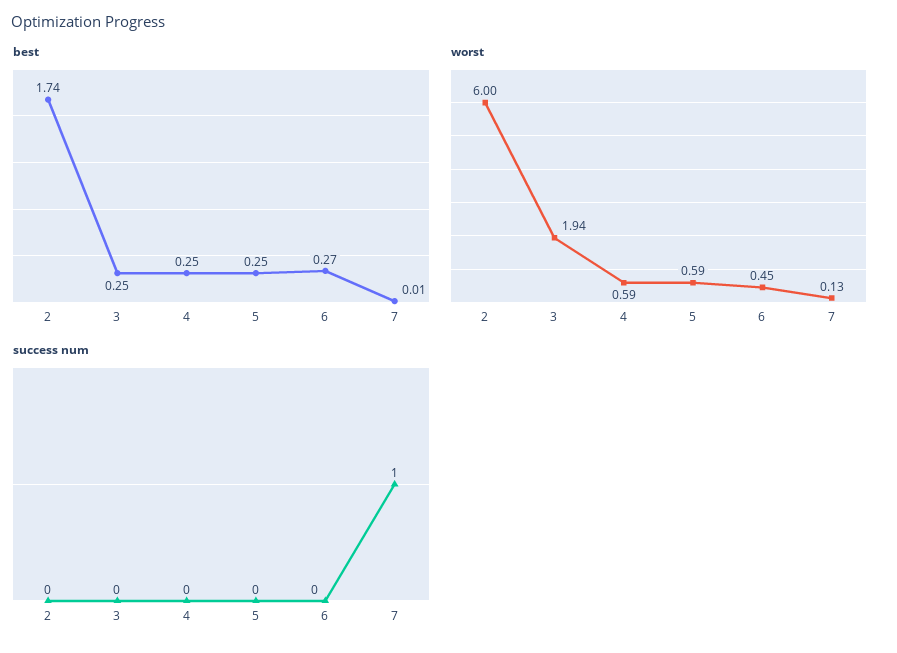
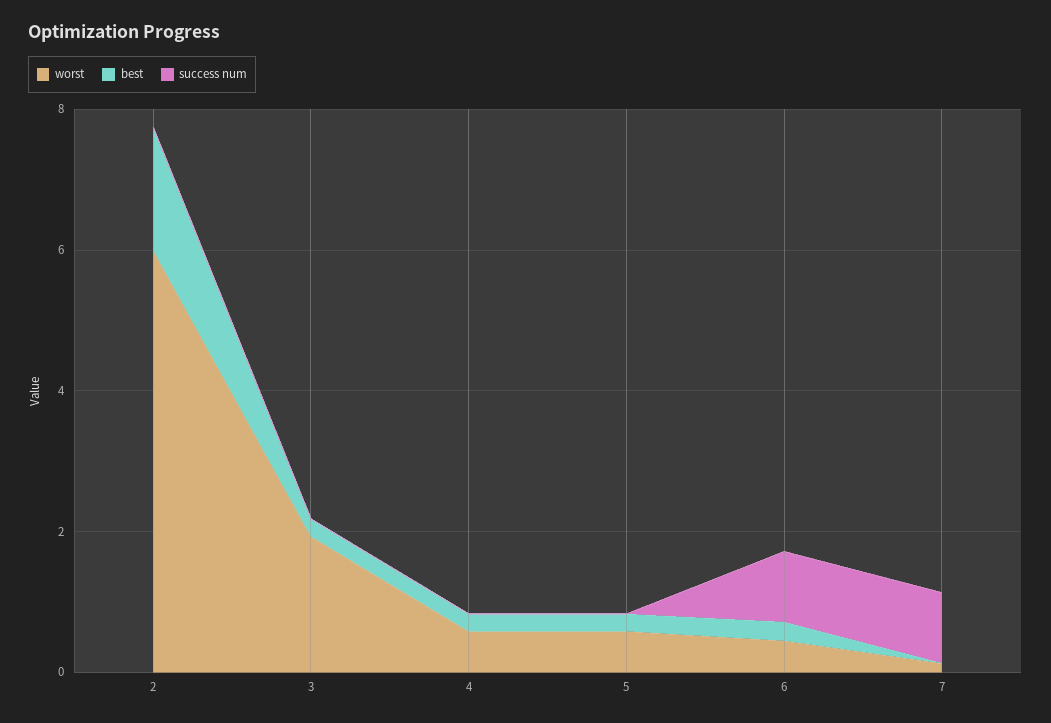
success num, 6: 0 -> 1

